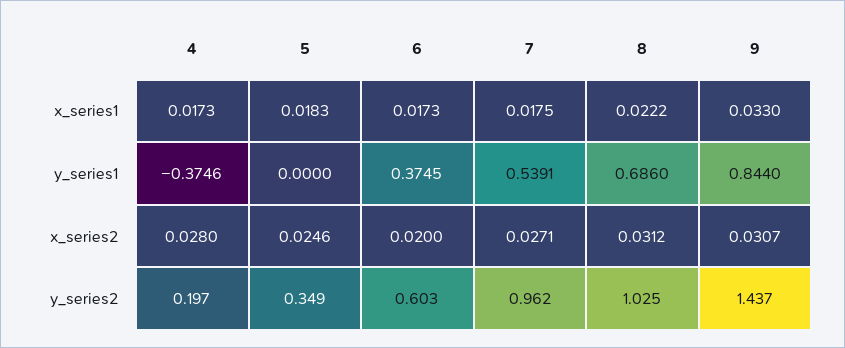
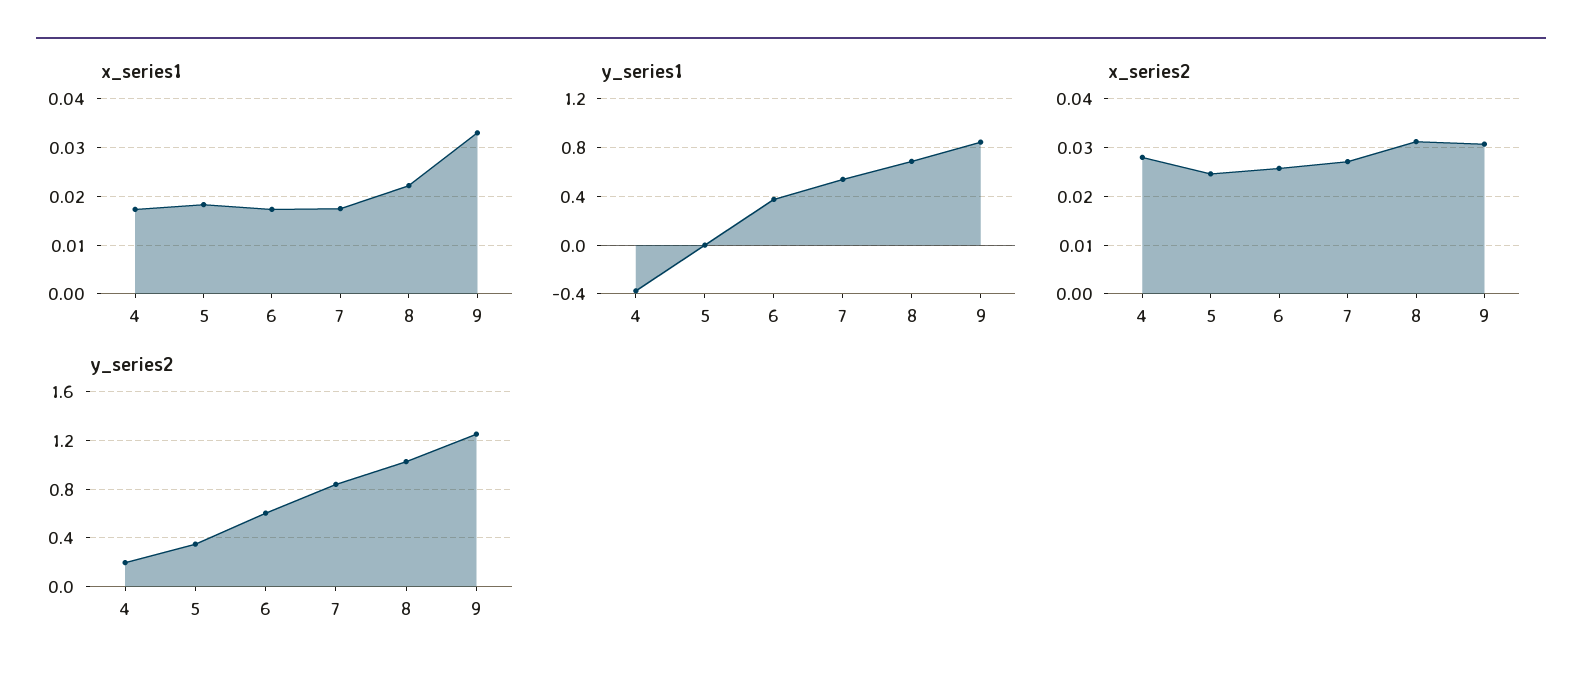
x_series2, 6: 0.02 -> 0.026
y_series2, 7: 0.962 -> 0.85
y_series2, 9: 1.437 -> 1.25

